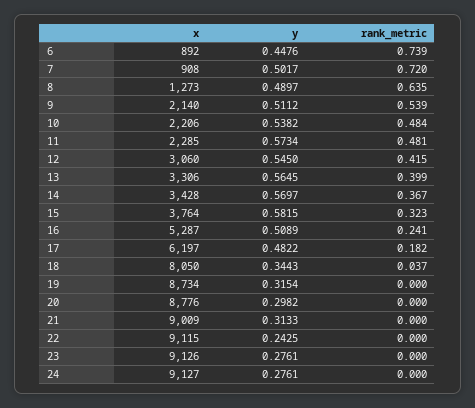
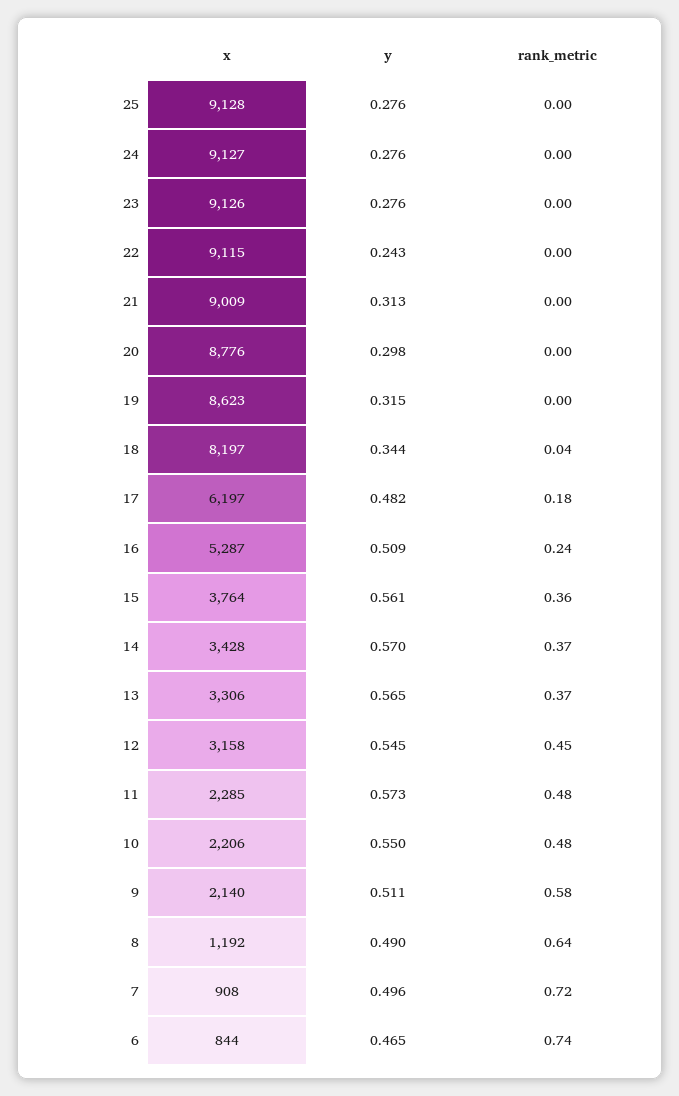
x, 6: 892 -> 844
y, 6: 0.4476 -> 0.465
y, 7: 0.5017 -> 0.496
x, 8: 1273 -> 1192
rank_metric, 9: 0.539 -> 0.58
y, 10: 0.5382 -> 0.55
x, 12: 3060 -> 3158
rank_metric, 12: 0.415 -> 0.45
rank_metric, 13: 0.399 -> 0.37
y, 15: 0.5815 -> 0.561
rank_metric, 15: 0.323 -> 0.36
x, 18: 8050 -> 8197
x, 19: 8734 -> 8623
x, 25: none -> 9128
y, 25: none -> 0.276
rank_metric, 25: none -> 0

